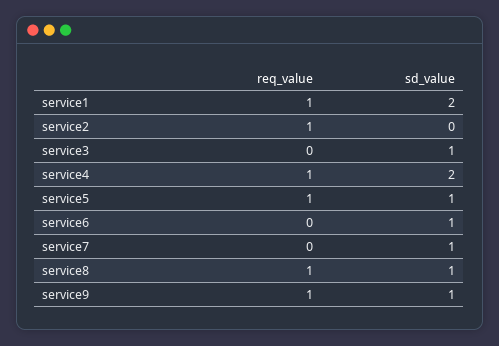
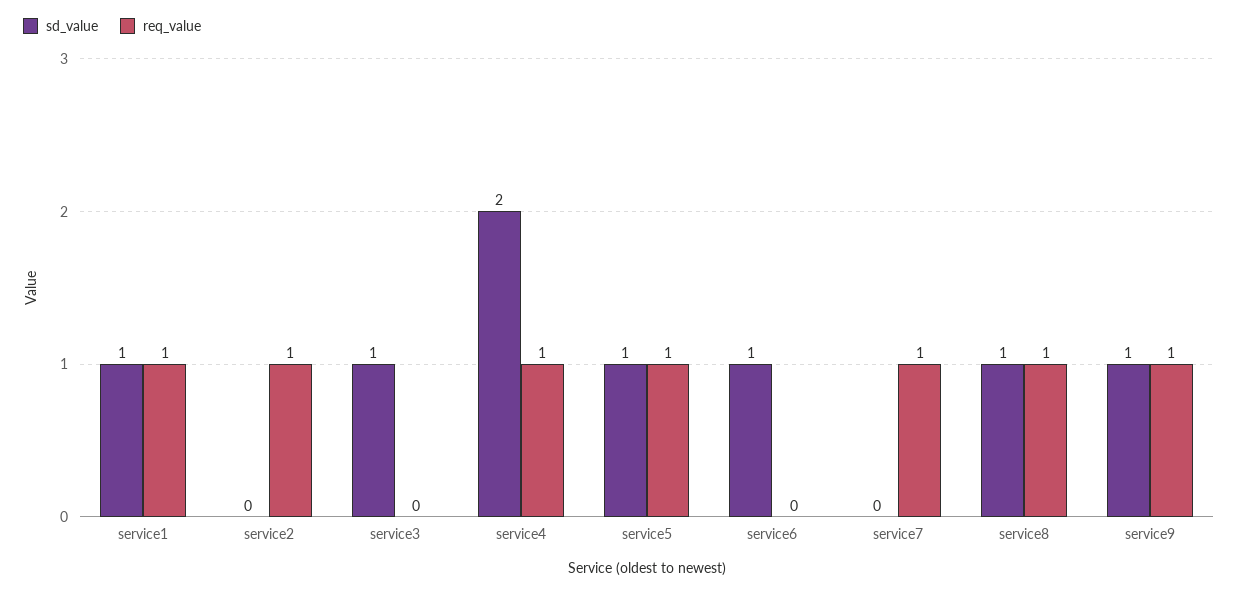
sd_value, service1: 2 -> 1
req_value, service7: 0 -> 1
sd_value, service7: 1 -> 0

